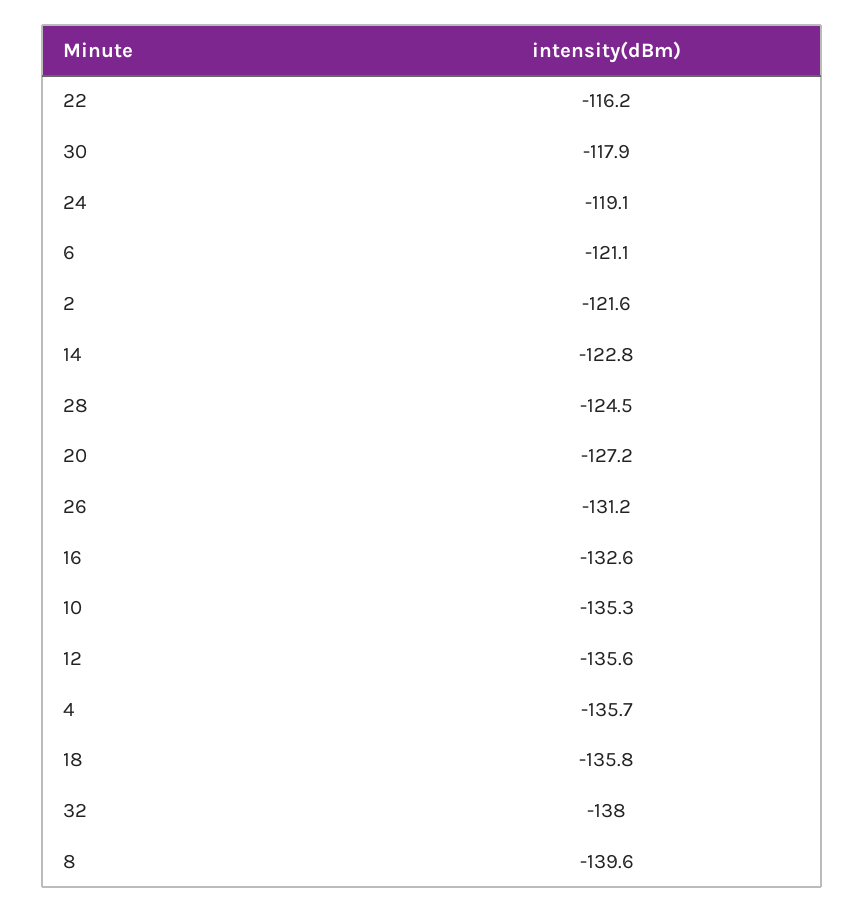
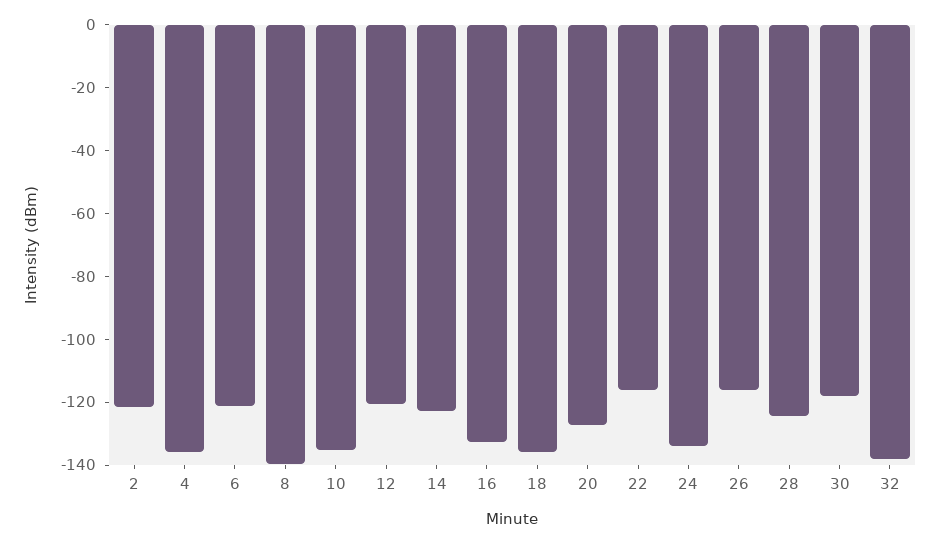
24: -119.1 -> -135
26: -131.2 -> -115
12: -135.6 -> -120

